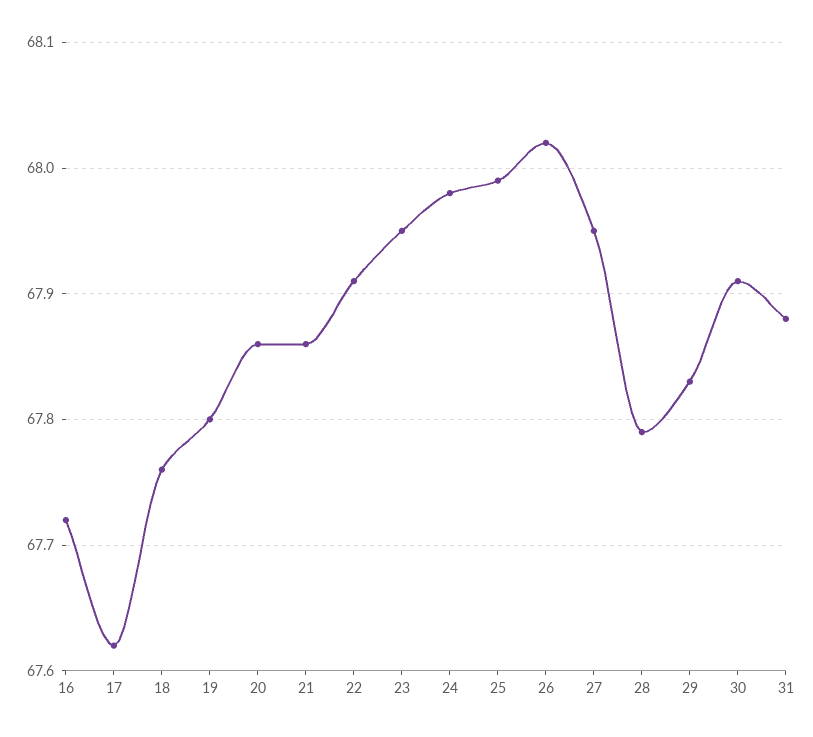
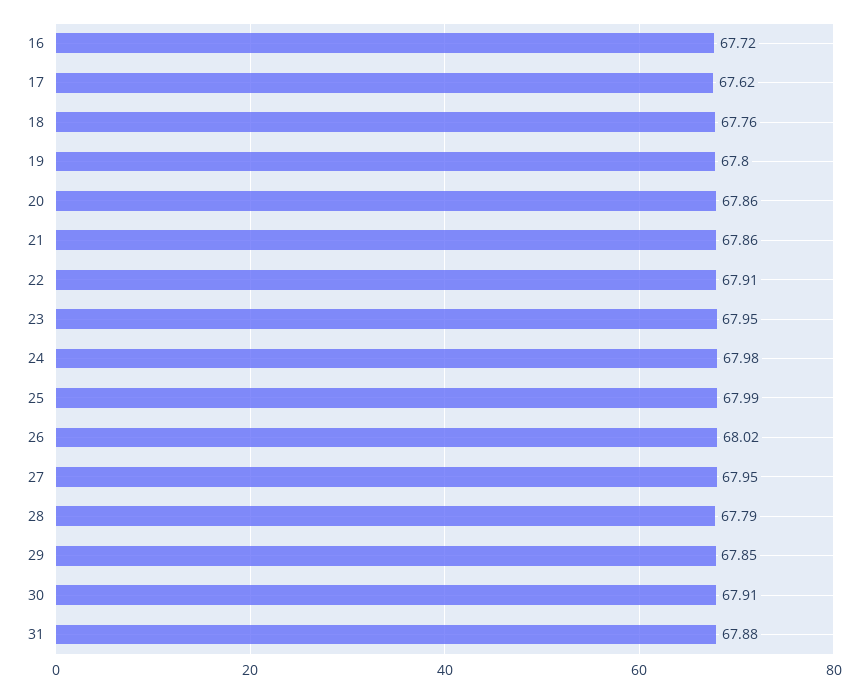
29: 67.83 -> 67.85

